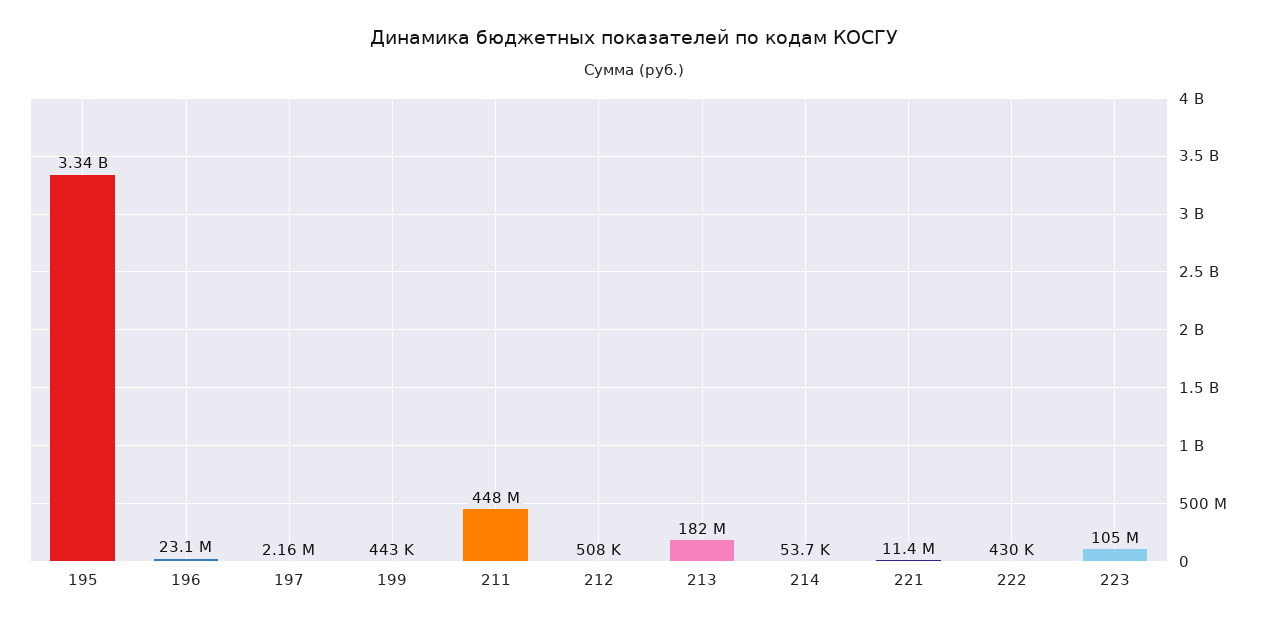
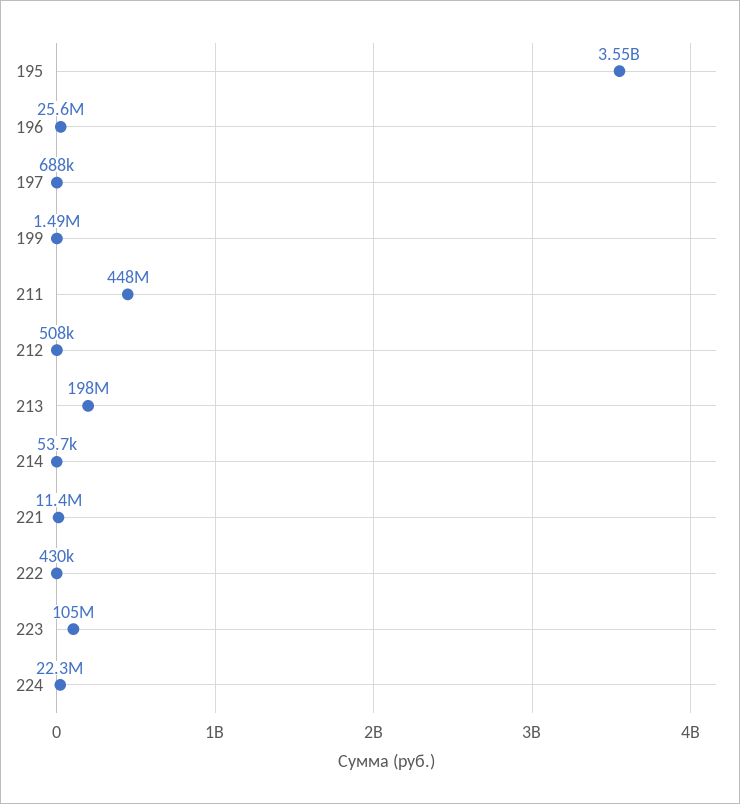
195: 3340000000 -> 3550000000
196: 23100000 -> 25600000
197: 2160000 -> 688000
199: 443000 -> 1490000
213: 182000000 -> 198000000
224: none -> 22300000

